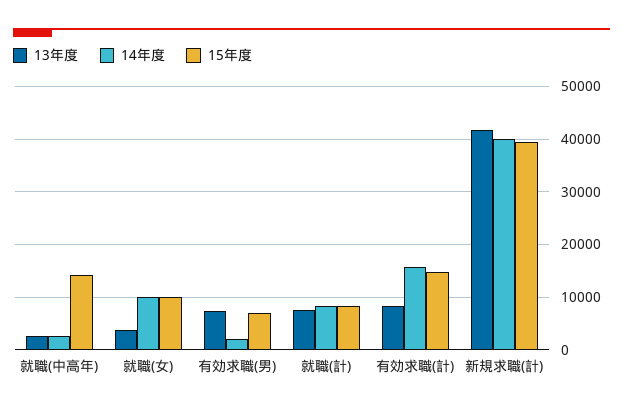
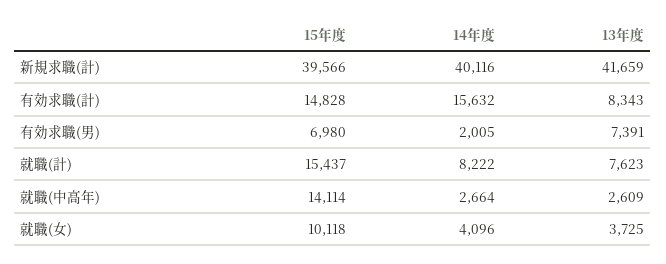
14年度, 就職(女): 10000 -> 4096
15年度, 就職(計): 8000 -> 15437

